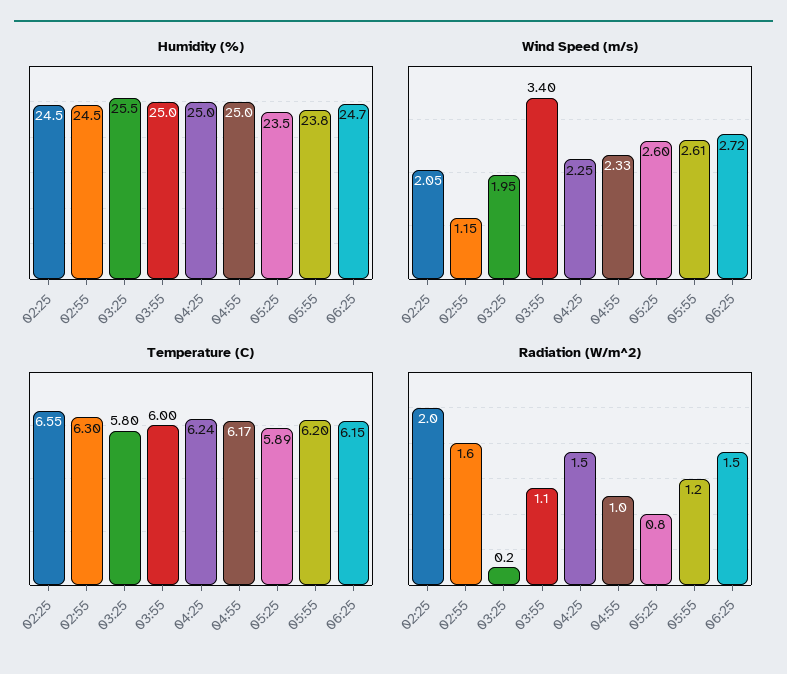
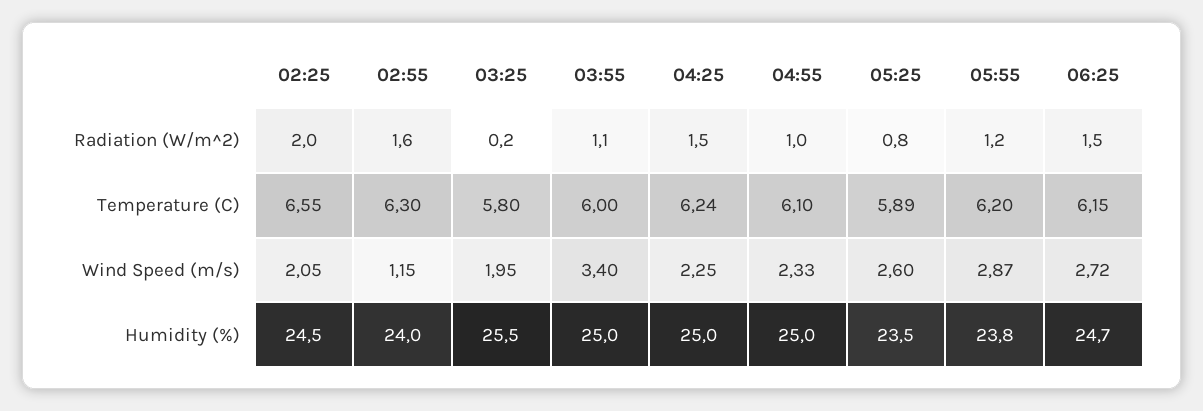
Humidity (%), 02:55: 24.5 -> 24
Wind Speed (m/s), 05:55: 2.61 -> 2.87
Temperature (C), 04:55: 6.17 -> 6.1

